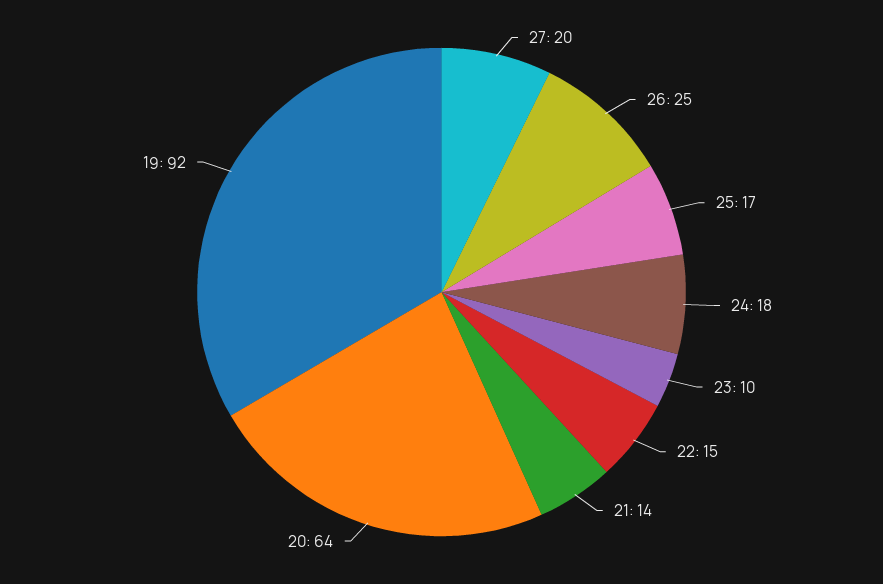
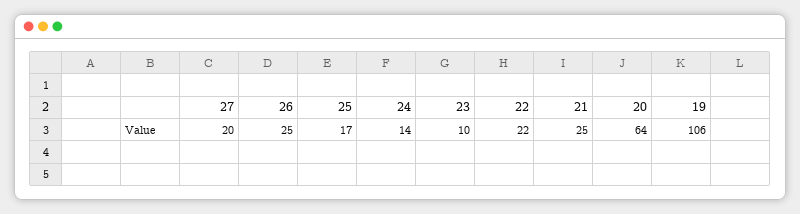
24: 18 -> 14
22: 15 -> 22
21: 14 -> 25
19: 92 -> 106

